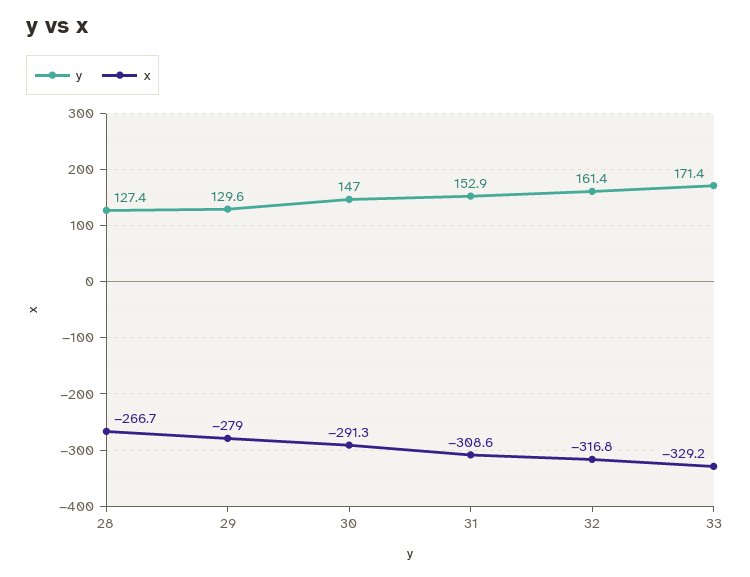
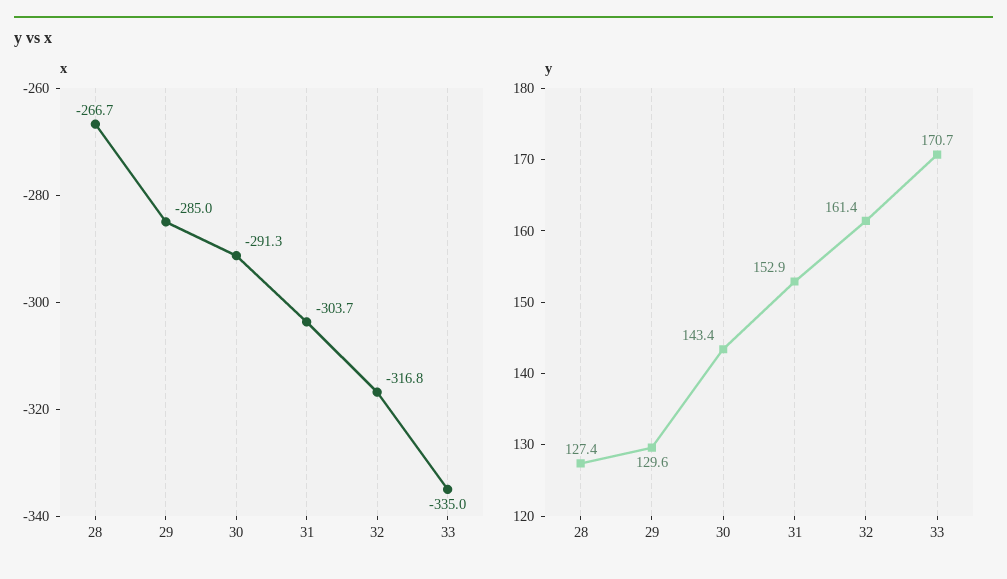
x, 29: -279 -> -285
y, 30: 147 -> 143.4
x, 31: -308.6 -> -303.7
y, 33: 171.4 -> 170.7
x, 33: -329.2 -> -335

